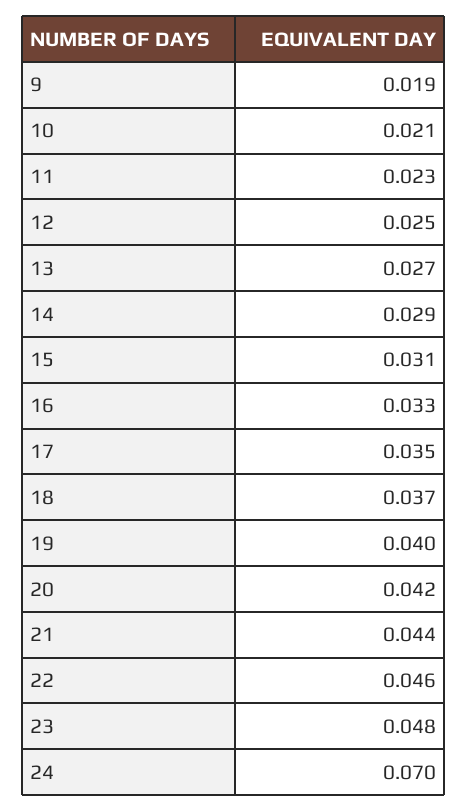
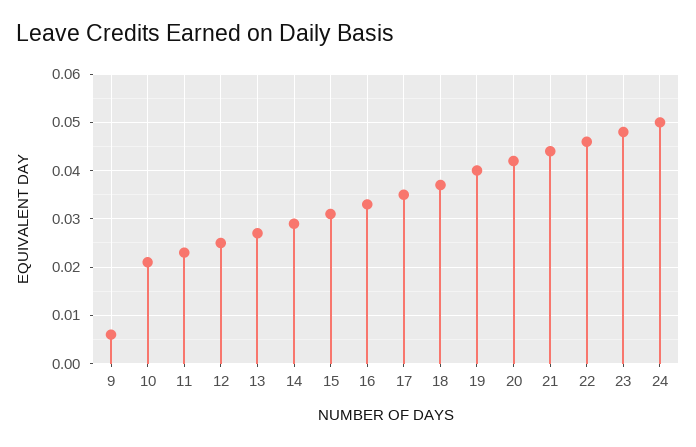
9: 0.019 -> 0.005
24: 0.07 -> 0.05

